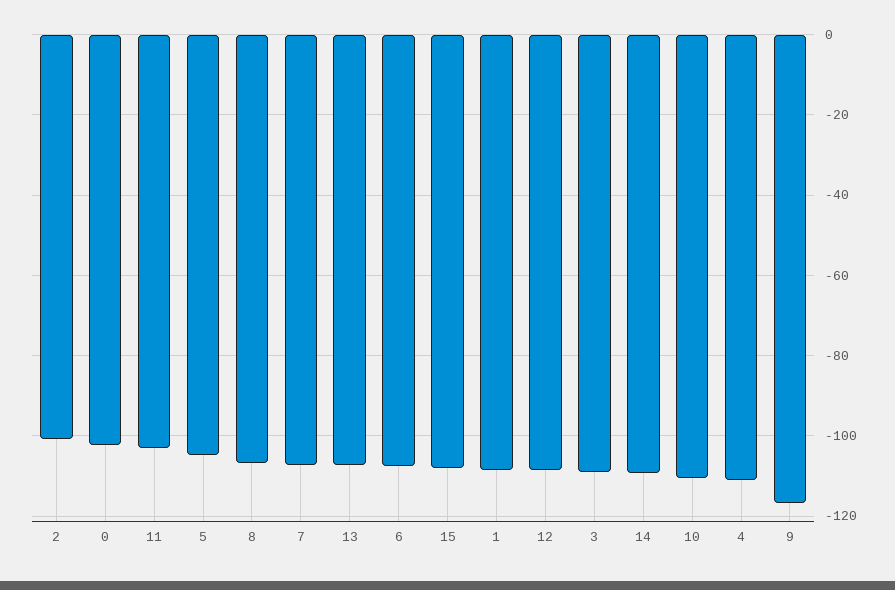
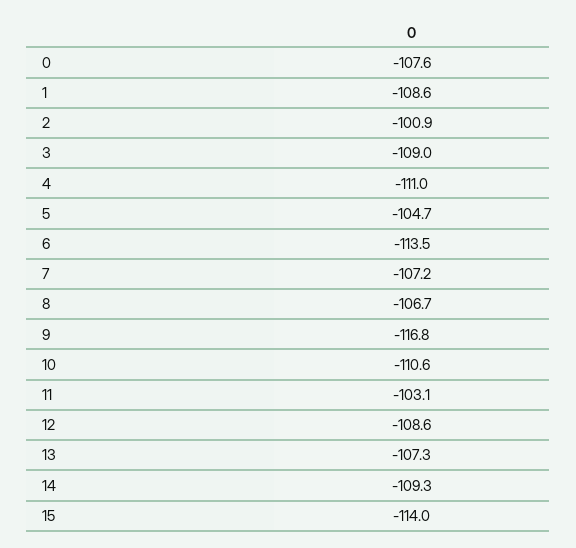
0: -102 -> -107.6
6: -108 -> -113.5
15: -108 -> -114

